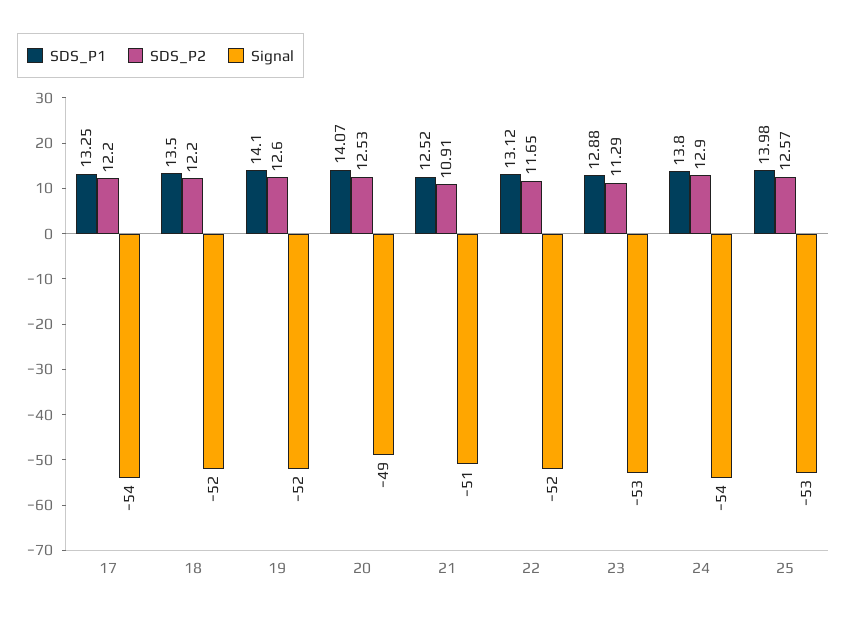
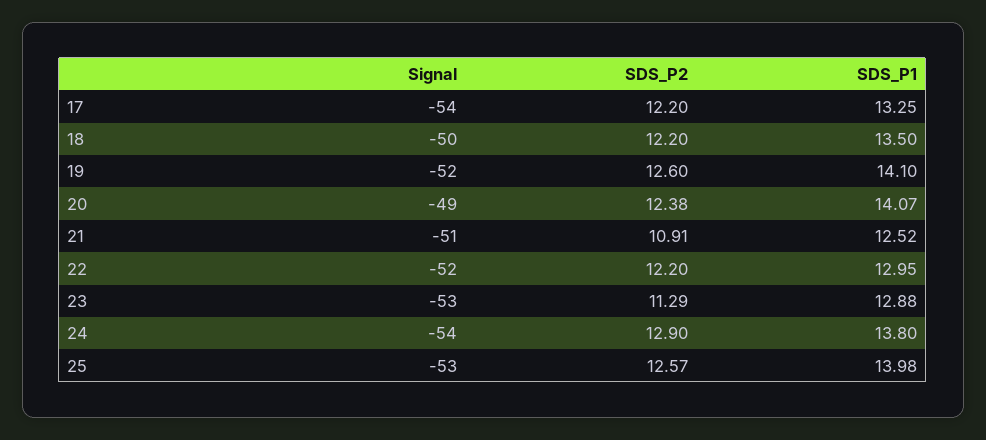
Signal, 18: -52 -> -50
SDS_P2, 20: 12.53 -> 12.38
SDS_P1, 22: 13.12 -> 12.95
SDS_P2, 22: 11.65 -> 12.2

